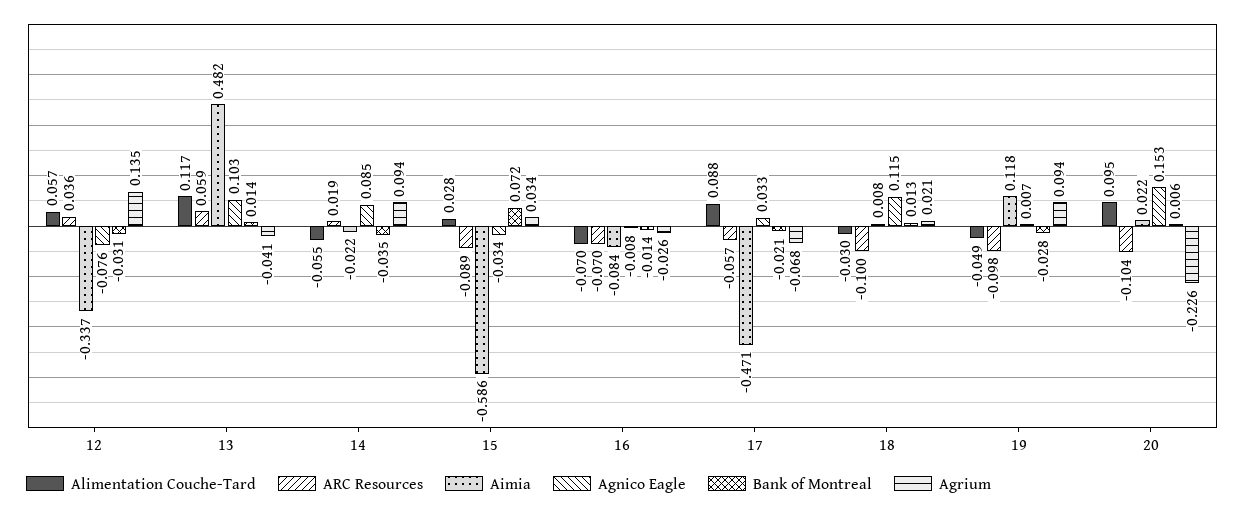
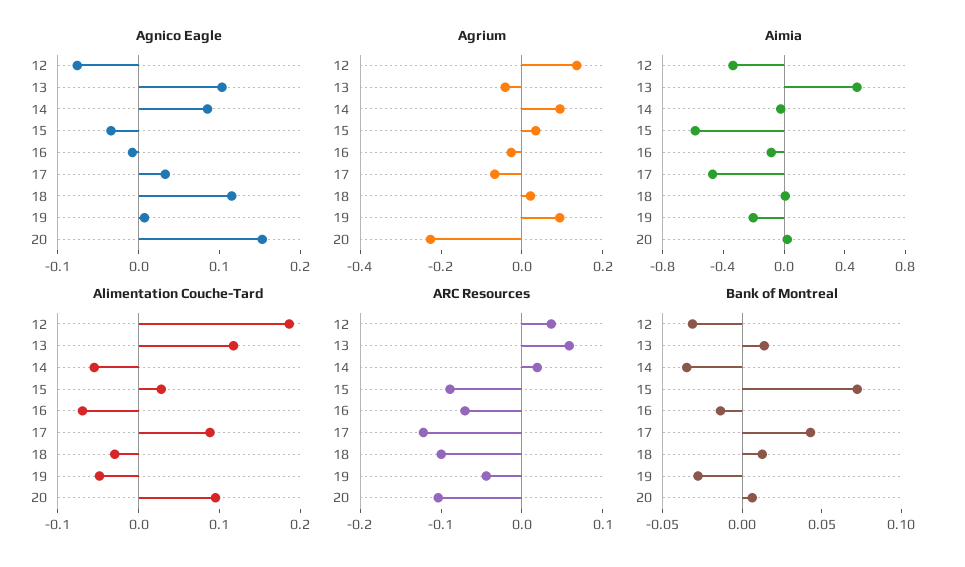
Alimentation Couche-Tard, 12: 0.057 -> 0.18
ARC Resources, 17: -0.057 -> -0.12
Bank of Montreal, 17: -0.021 -> 0.04
ARC Resources, 19: -0.098 -> -0.04
Aimia, 19: 0.118 -> -0.2

